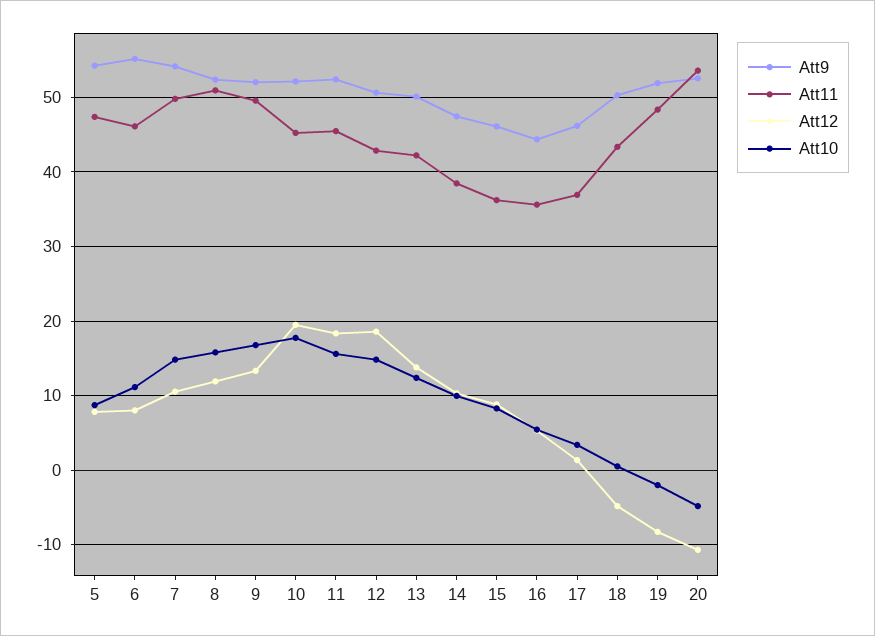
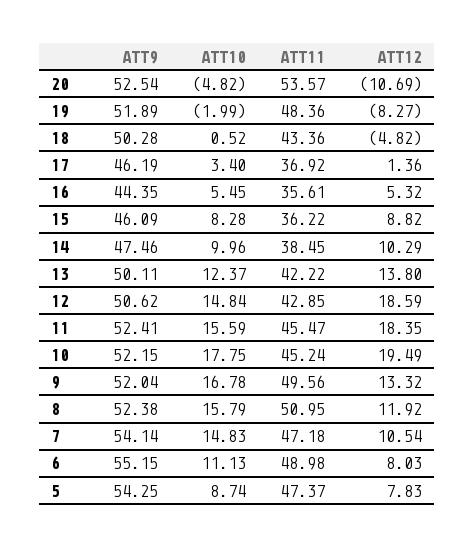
Att11, 6: 46 -> 48.98
Att11, 7: 50 -> 47.18

